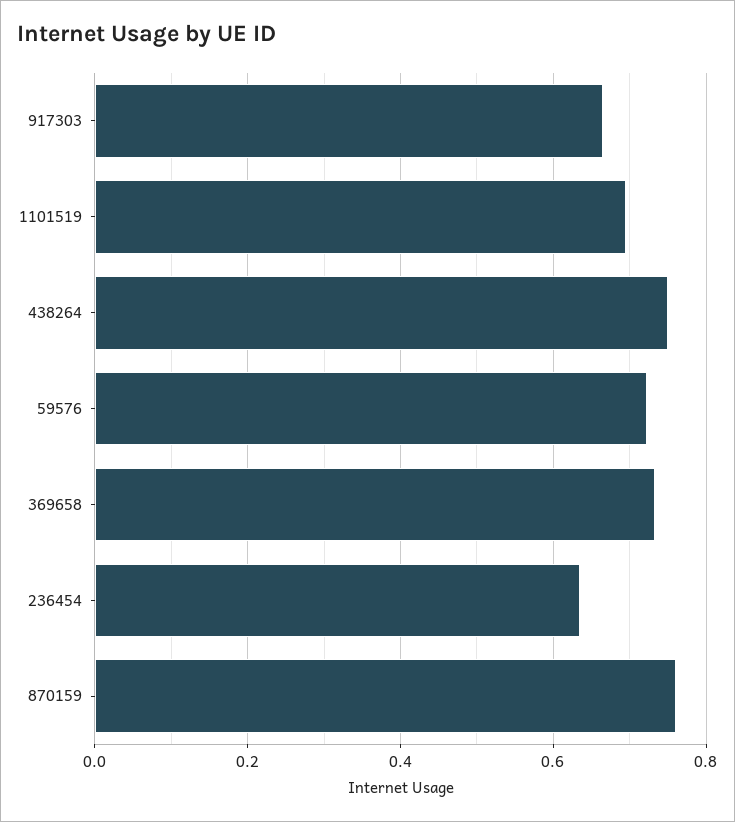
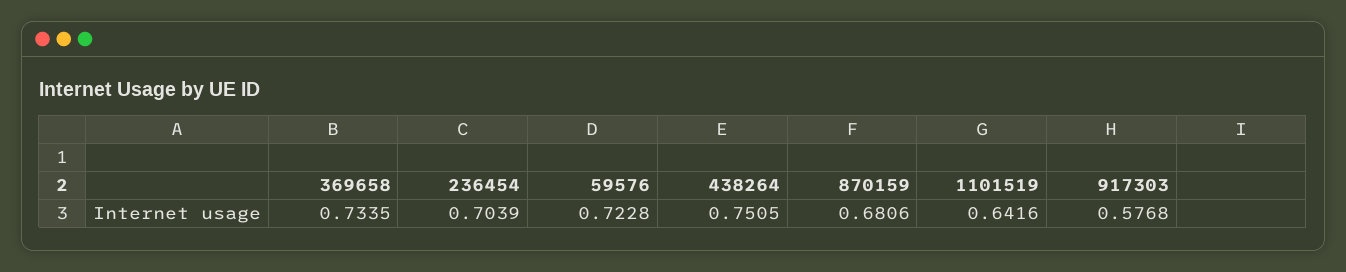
917303: 0.66 -> 0.5768
1101519: 0.7 -> 0.6416
236454: 0.64 -> 0.7039
870159: 0.76 -> 0.6806

